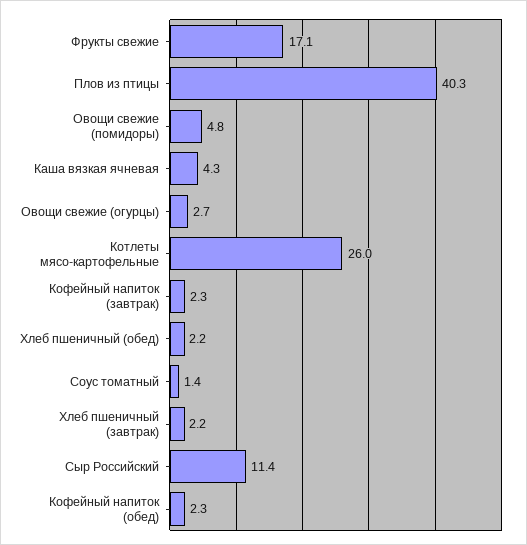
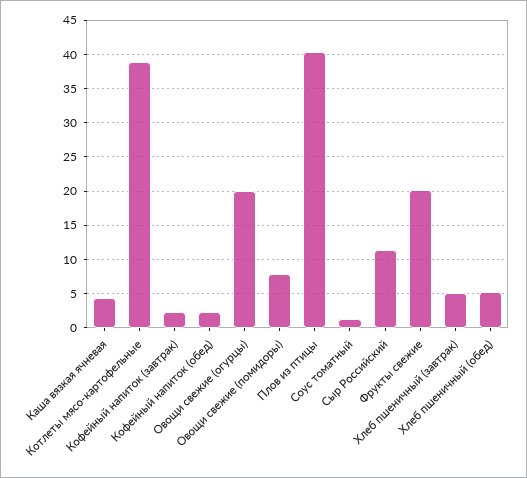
Фрукты свежие: 17.1 -> 20
Овощи свежие (помидоры): 4.8 -> 8
Овощи свежие (огурцы): 2.7 -> 20
Котлеты мясо-картофельные: 26 -> 39
Хлеб пшеничный (обед): 2.2 -> 5
Хлеб пшеничный (завтрак): 2.2 -> 5

